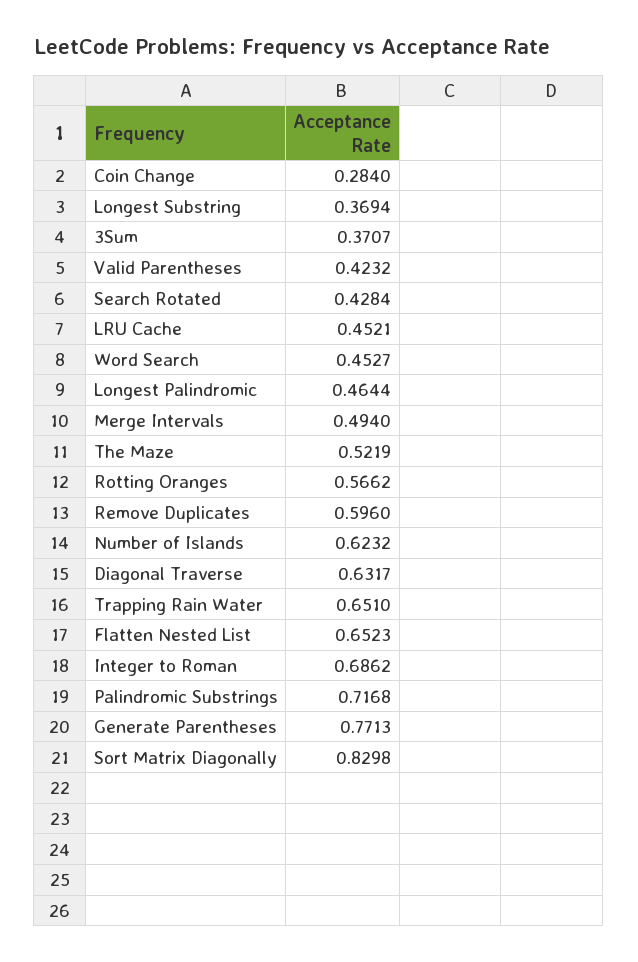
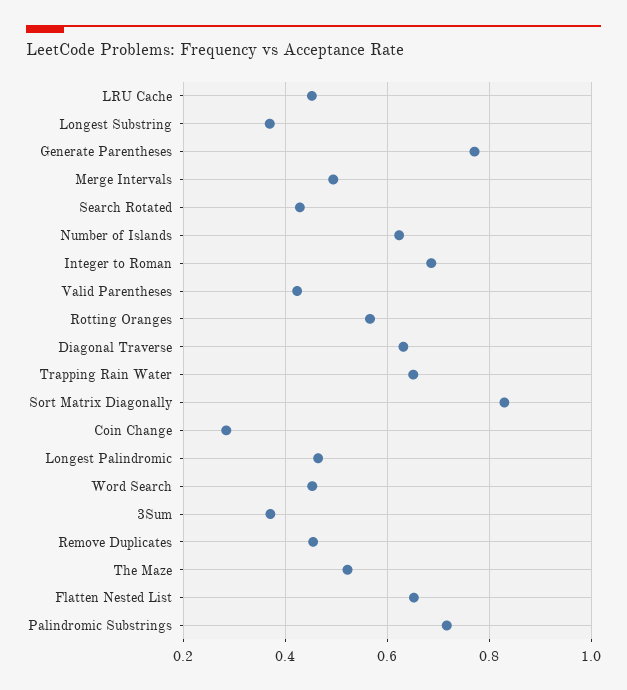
Remove Duplicates: 0.596 -> 0.46

